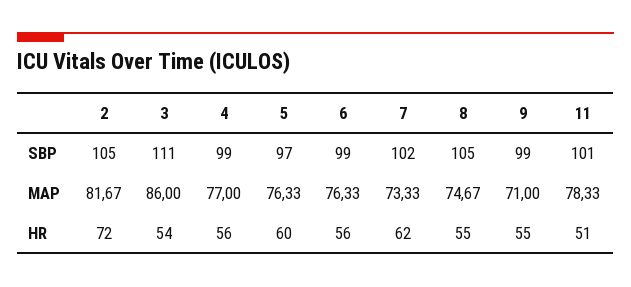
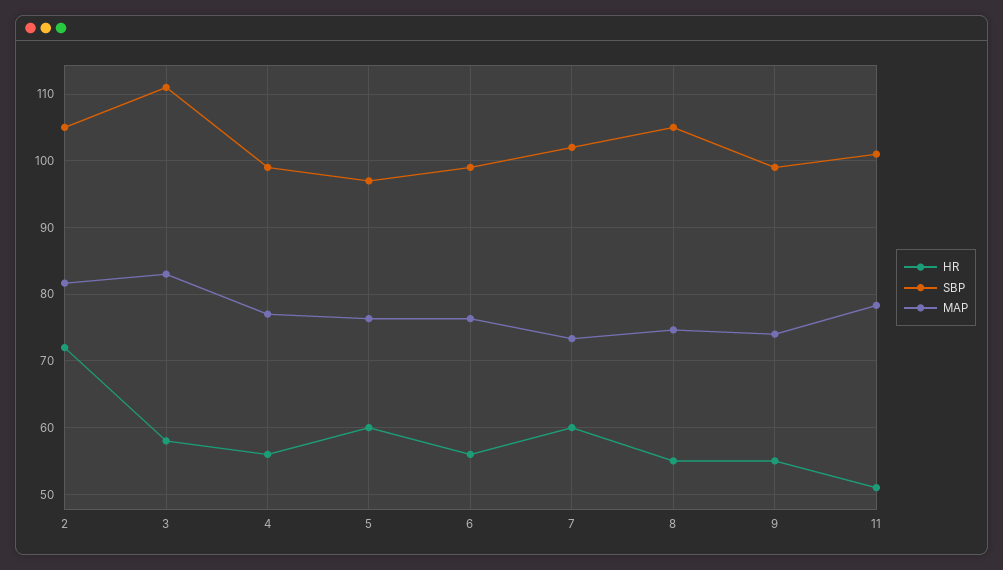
MAP, 3: 86 -> 83
MAP, 9: 71 -> 74
HR, 3: 54 -> 58
HR, 7: 62 -> 60

